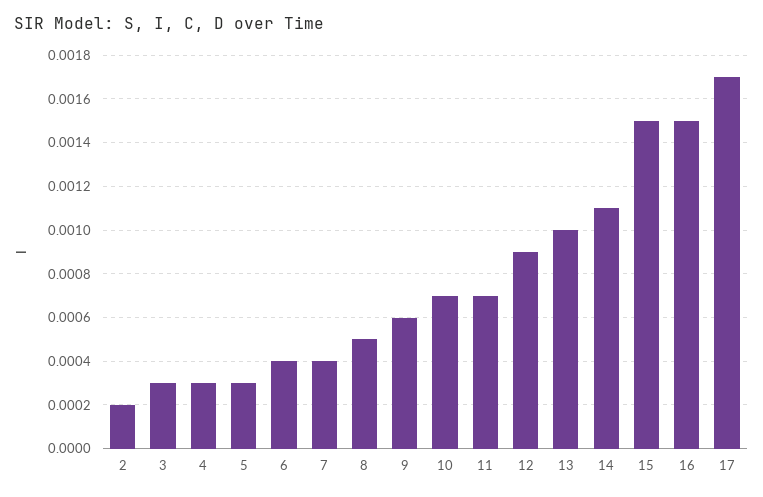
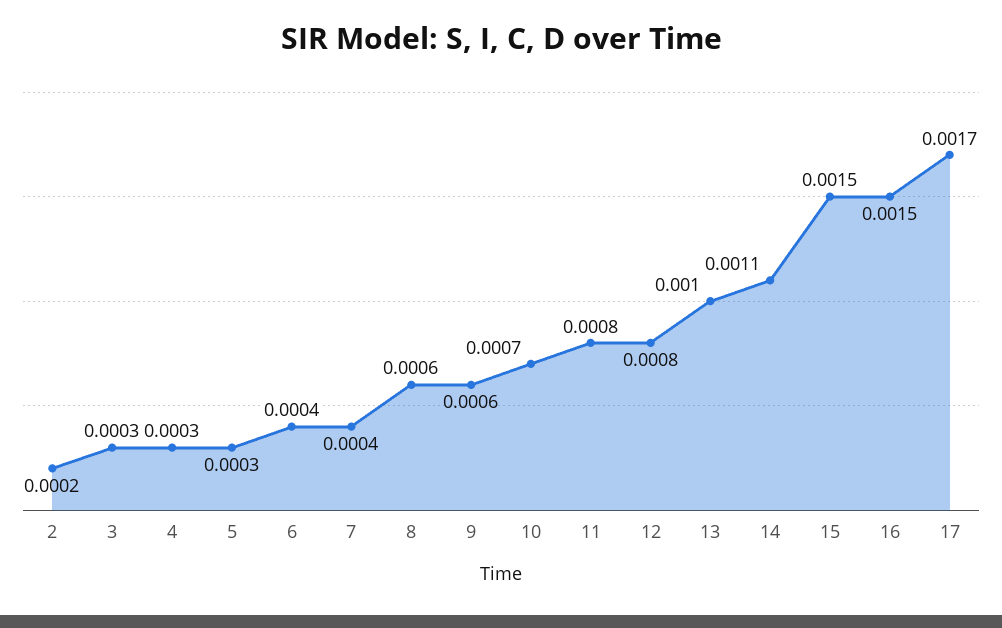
8: 0.0005 -> 0.0006
11: 0.0007 -> 0.0008
12: 0.0009 -> 0.0008

